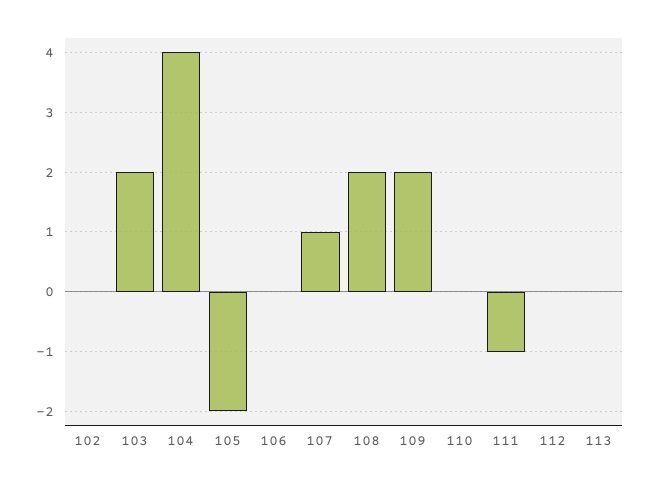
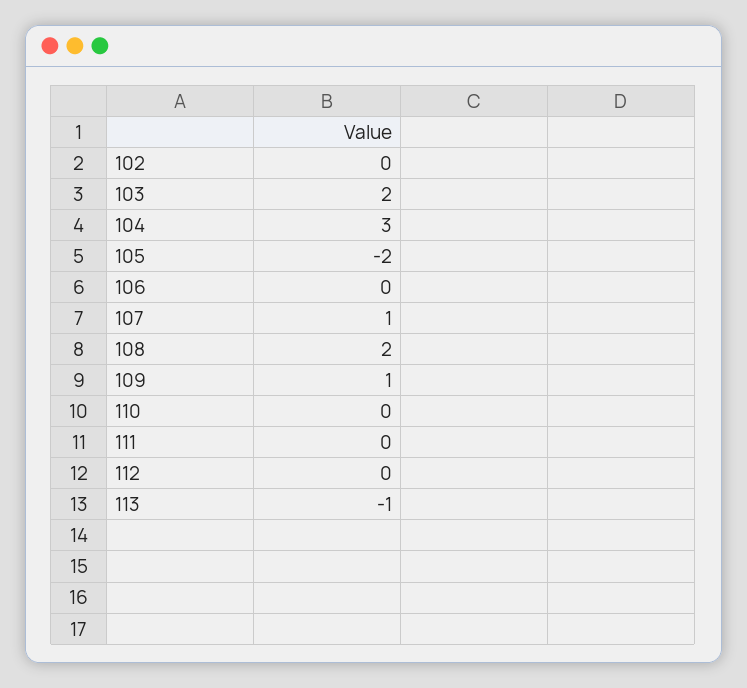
104: 4 -> 3
109: 2 -> 1
111: -1 -> 0
113: 0 -> -1

